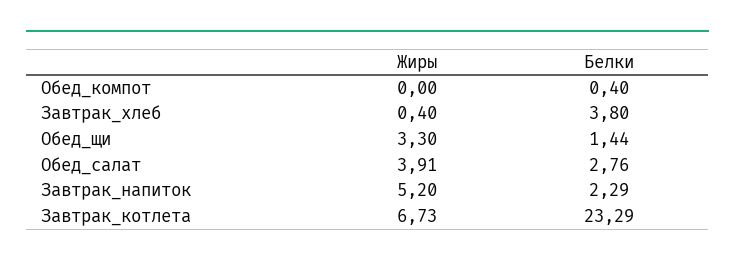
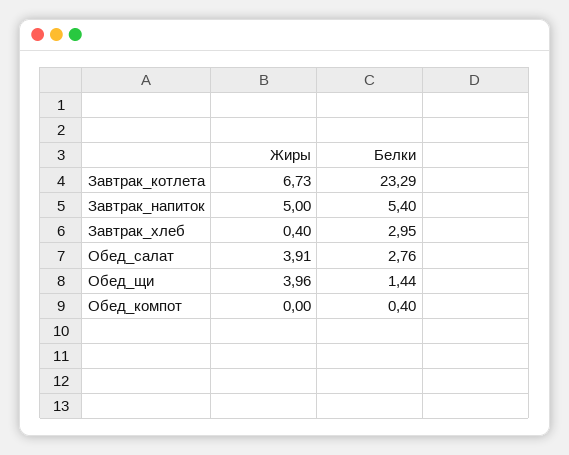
Белки, Завтрак_хлеб: 3.8 -> 2.95
Жиры, Обед_щи: 3.3 -> 3.96
Жиры, Завтрак_напиток: 5.2 -> 5
Белки, Завтрак_напиток: 2.29 -> 5.4

